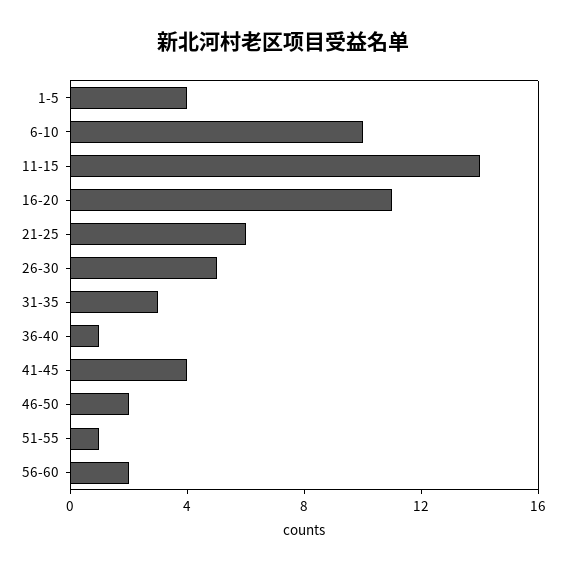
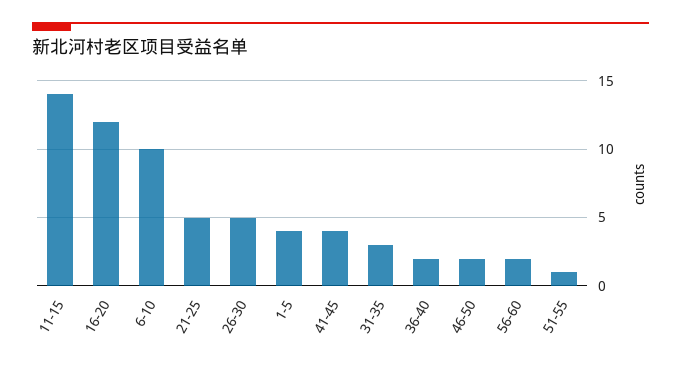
16-20: 11 -> 12
21-25: 6 -> 5
36-40: 1 -> 2

